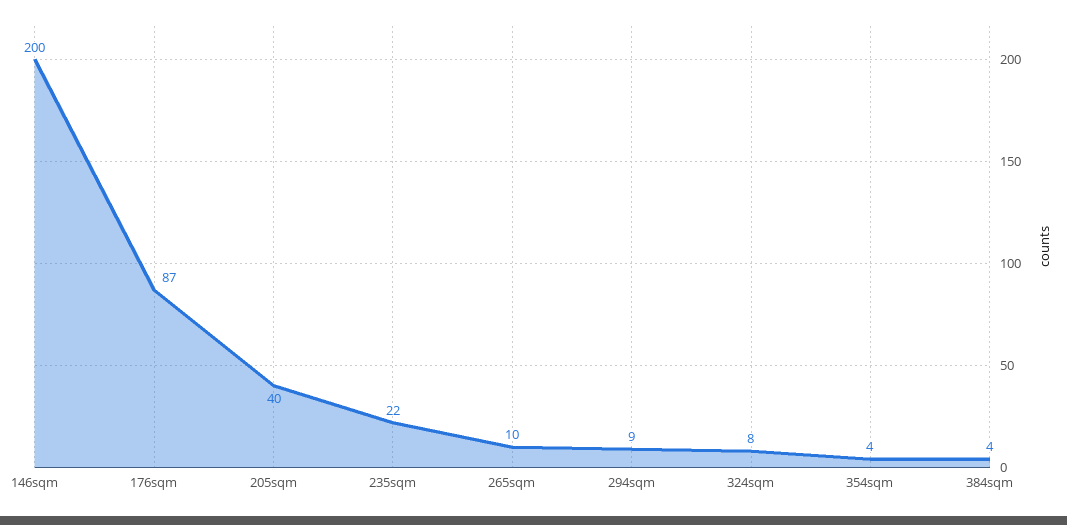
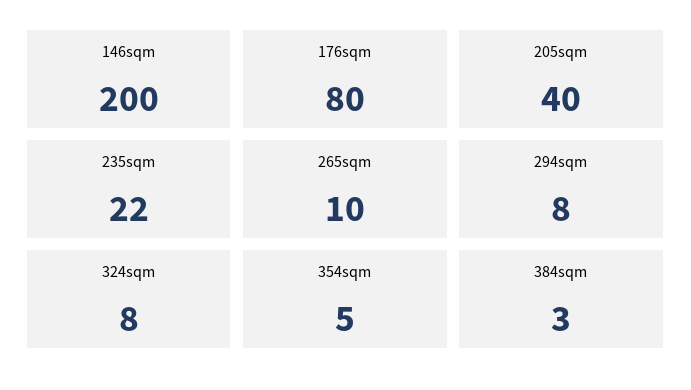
176sqm: 87 -> 80
294sqm: 9 -> 8
354sqm: 4 -> 5
384sqm: 4 -> 3

